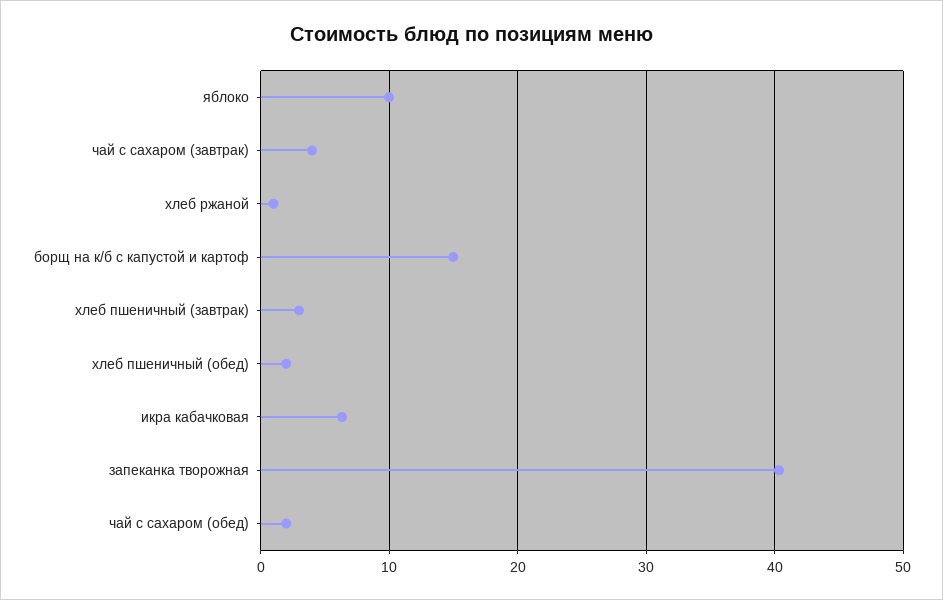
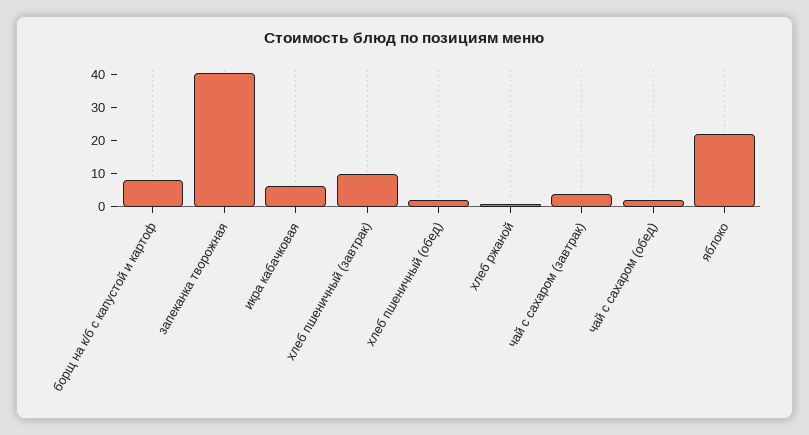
яблоко: 10 -> 22.5
борщ на к/б с капустой и картоф: 15 -> 7.5
хлеб пшеничный (завтрак): 3 -> 10

